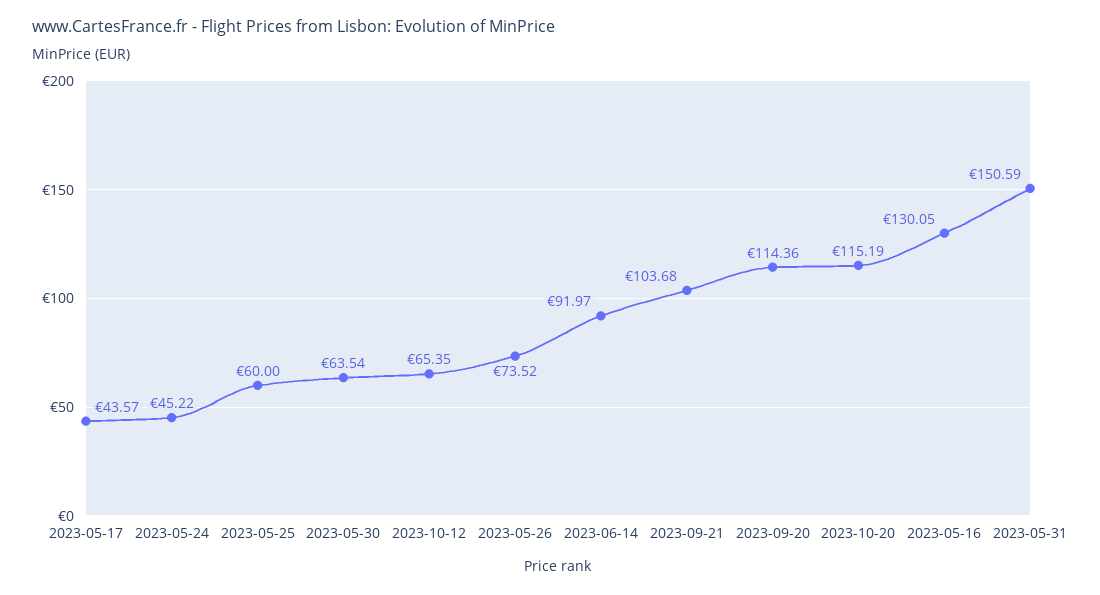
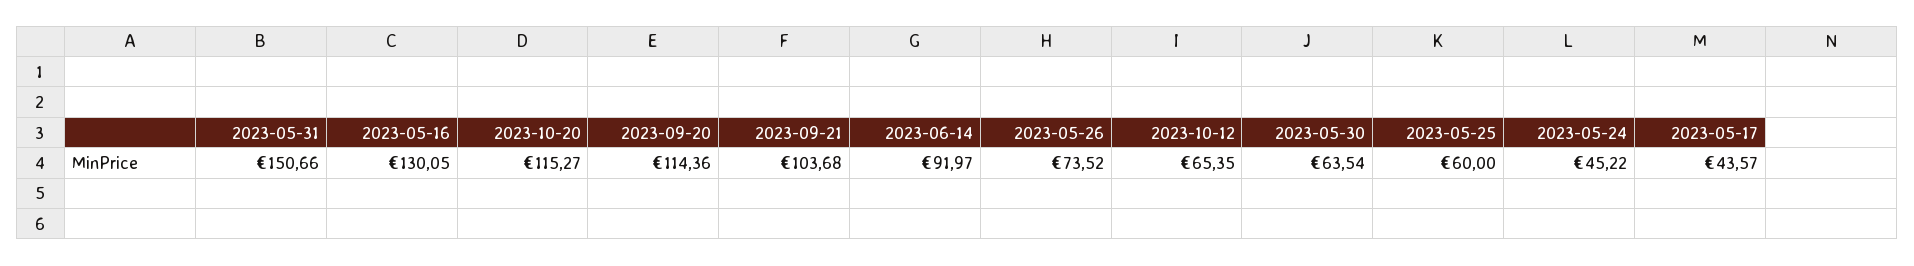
2023-10-20: 115.19 -> 115.27
2023-05-31: 150.59 -> 150.66

